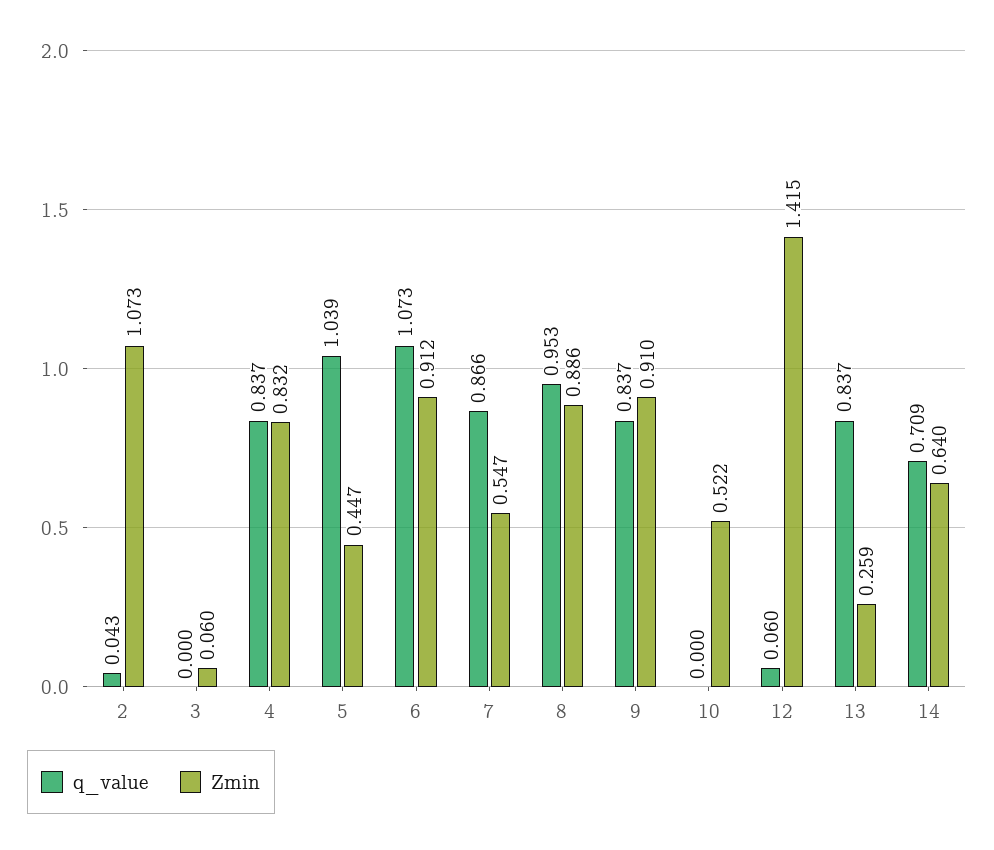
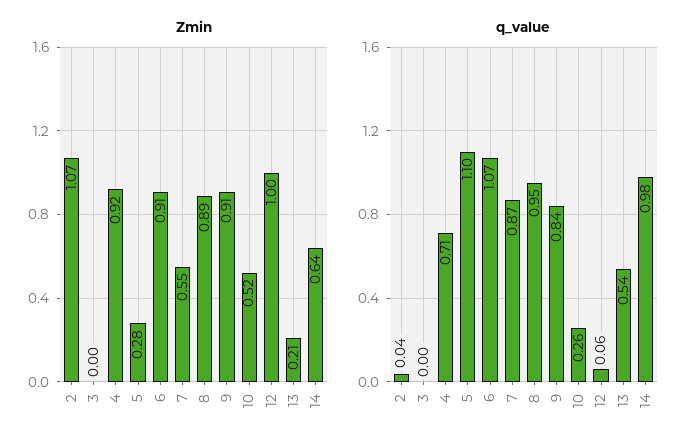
Zmin, 3: 0.06 -> 0
q_value, 4: 0.837 -> 0.71
Zmin, 4: 0.832 -> 0.92
q_value, 5: 1.039 -> 1.1
Zmin, 5: 0.447 -> 0.28
q_value, 10: 0 -> 0.26
Zmin, 12: 1.415 -> 1
q_value, 13: 0.837 -> 0.54
Zmin, 13: 0.259 -> 0.21
q_value, 14: 0.709 -> 0.98

